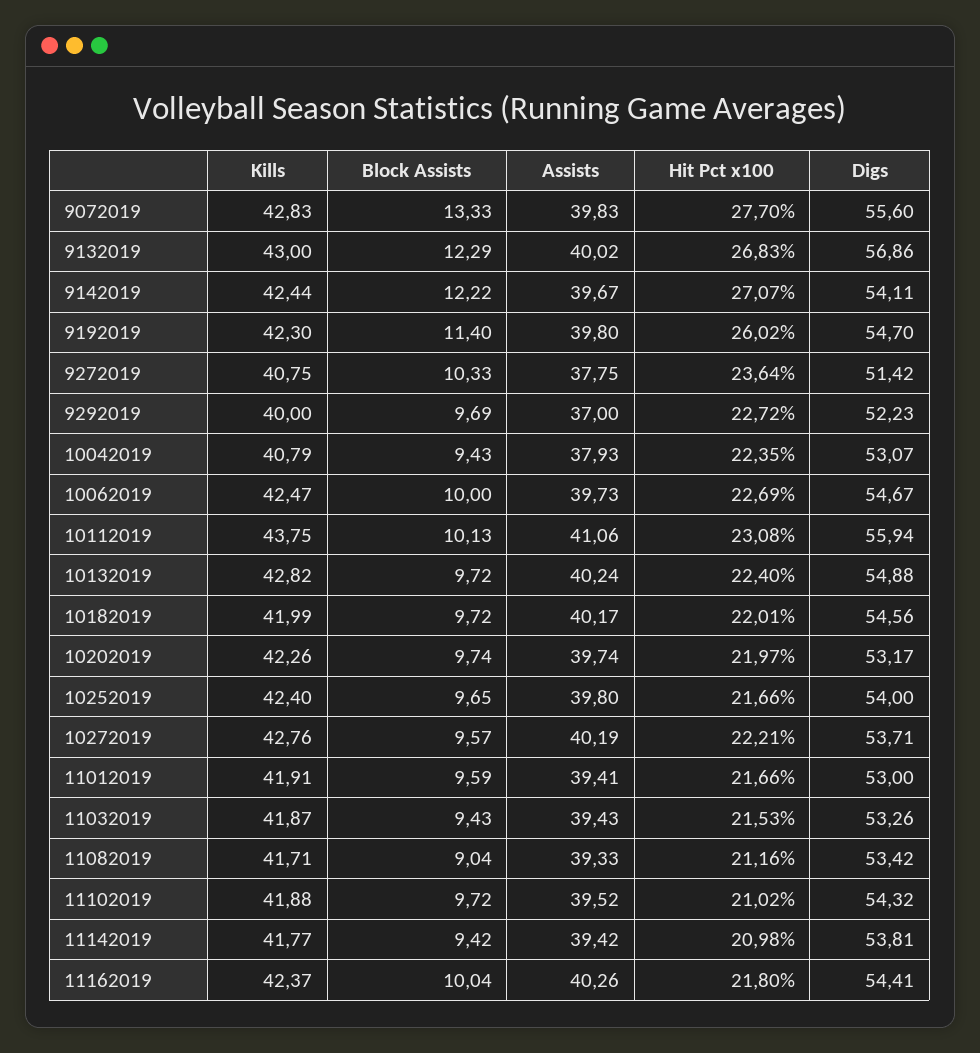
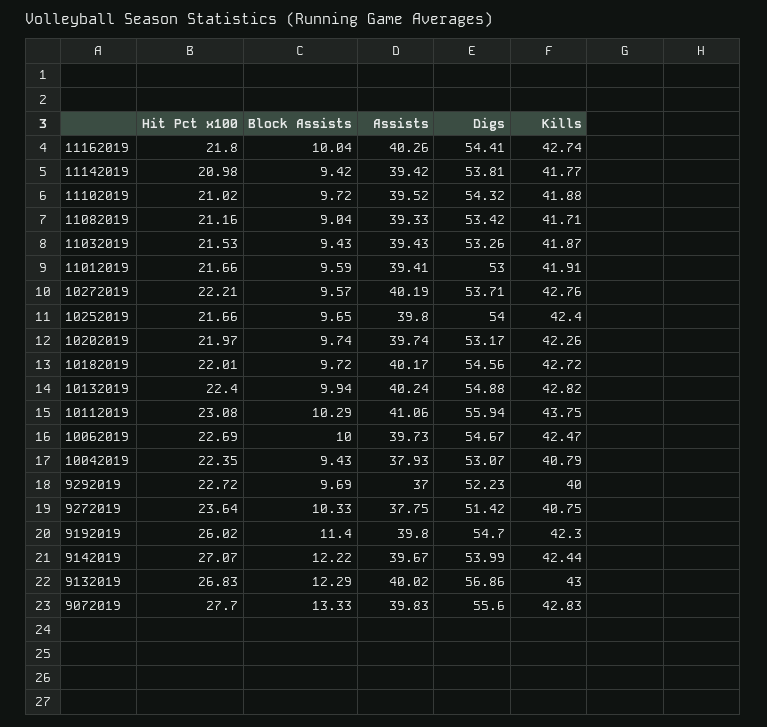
Digs, 9142019: 54.11 -> 53.99
Block Assists, 10112019: 10.13 -> 10.29
Block Assists, 10132019: 9.72 -> 9.94
Kills, 10182019: 41.99 -> 42.72
Kills, 11162019: 42.37 -> 42.74

